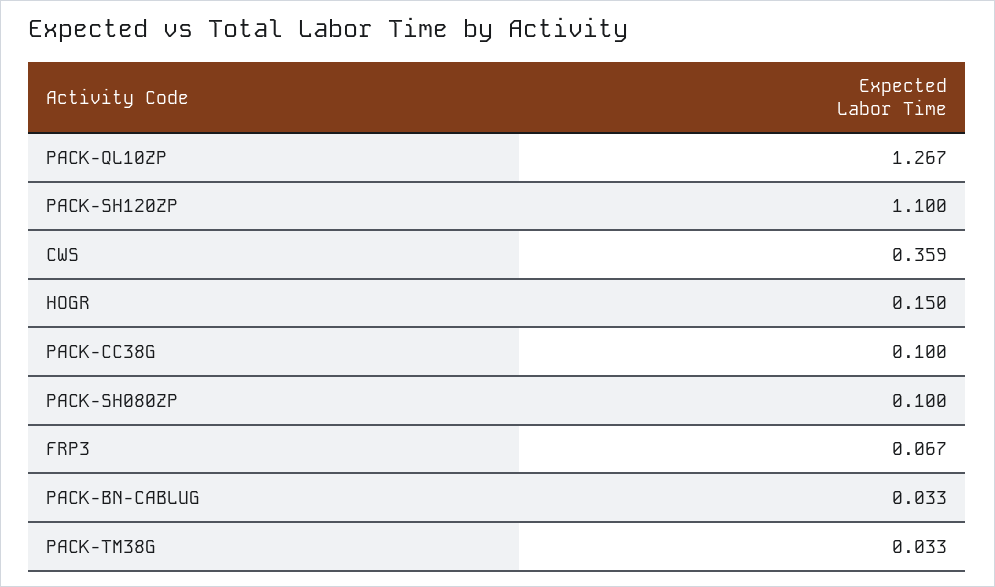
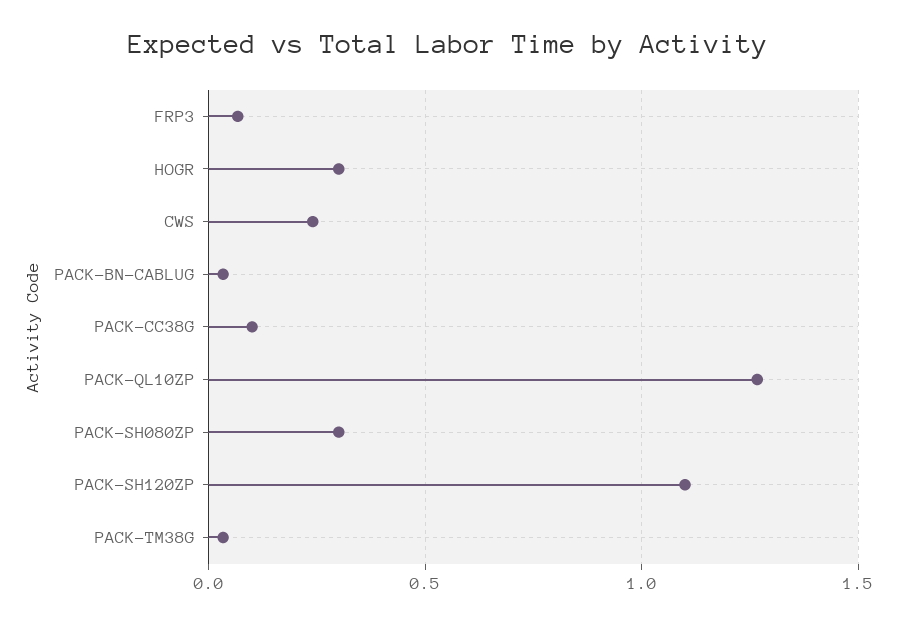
CWS: 0.359 -> 0.25
HOGR: 0.15 -> 0.3
PACK-SH080ZP: 0.1 -> 0.3

